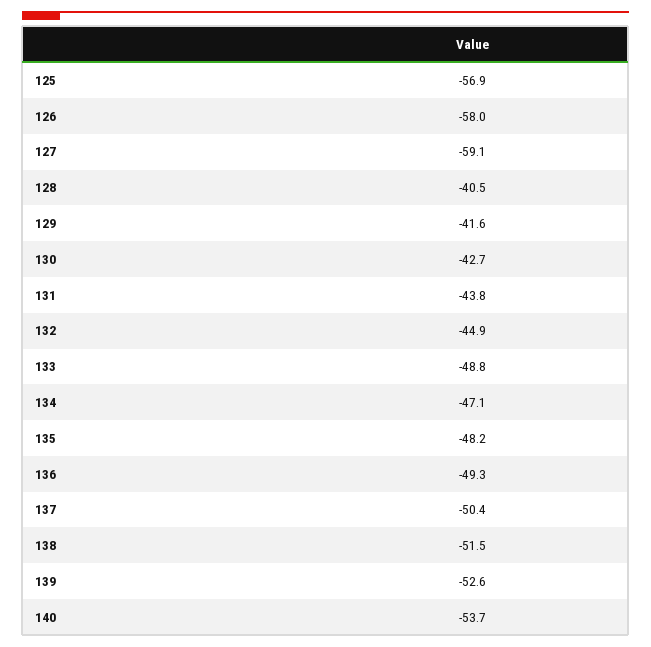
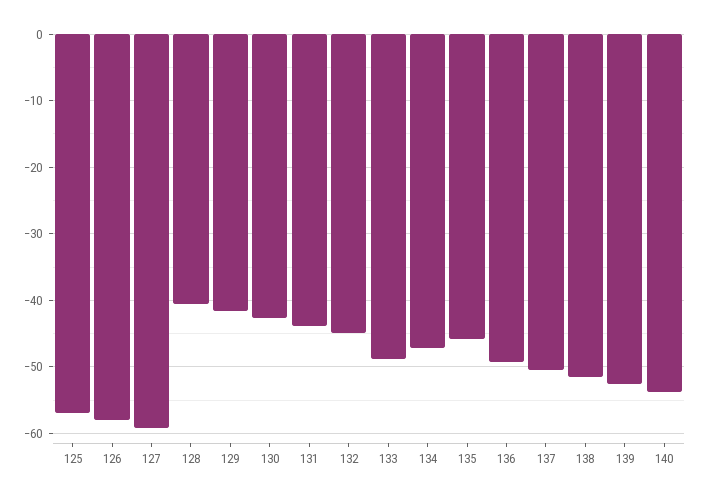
135: -48.2 -> -46

